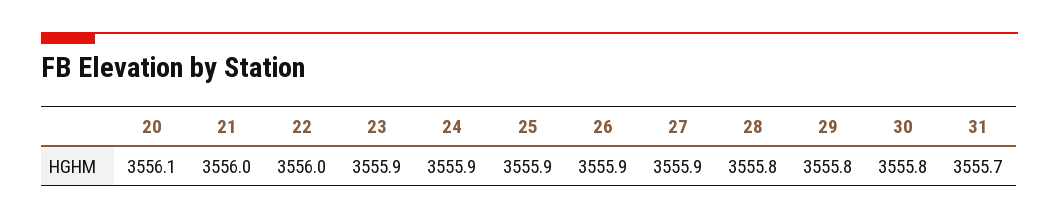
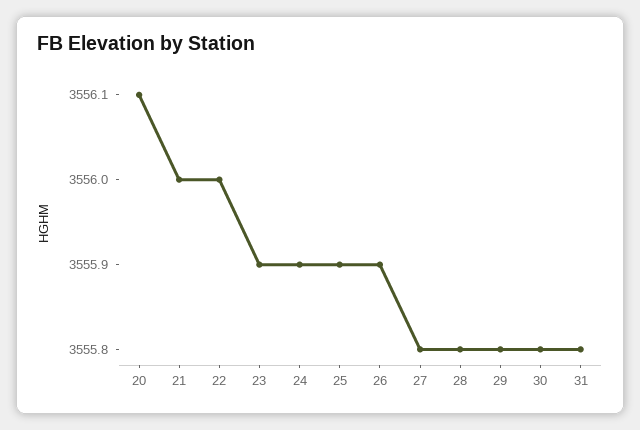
27: 3555.9 -> 3555.8
31: 3555.7 -> 3555.8

